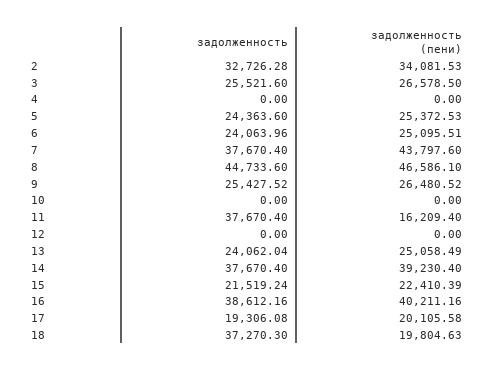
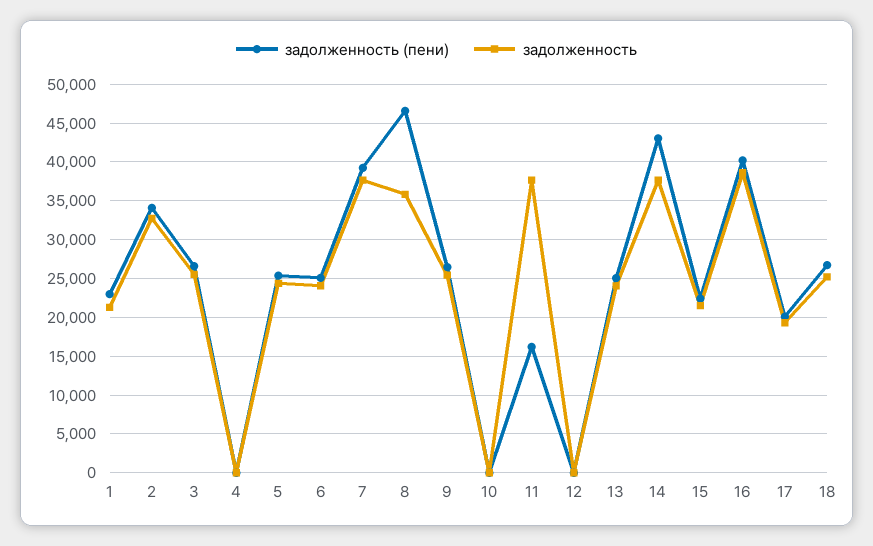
задолженность (пени), 7: 43797.6 -> 39000
задолженность, 8: 44733.6 -> 36000
задолженность (пени), 14: 39230.4 -> 43000
задолженность, 18: 37270.3 -> 25000
задолженность (пени), 18: 19804.63 -> 27000
задолженность (пени), 1: none -> 23000
задолженность, 1: none -> 21000

